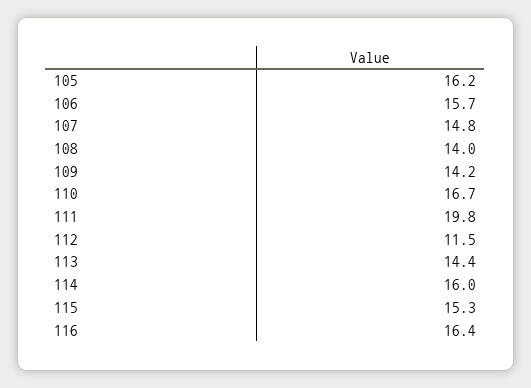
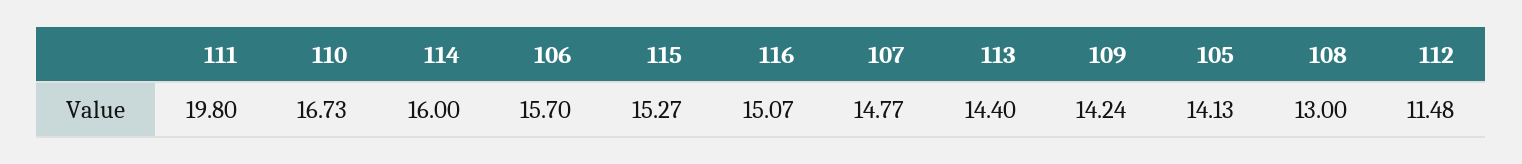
105: 16.2 -> 14.13
108: 14 -> 13
116: 16.4 -> 15.07

